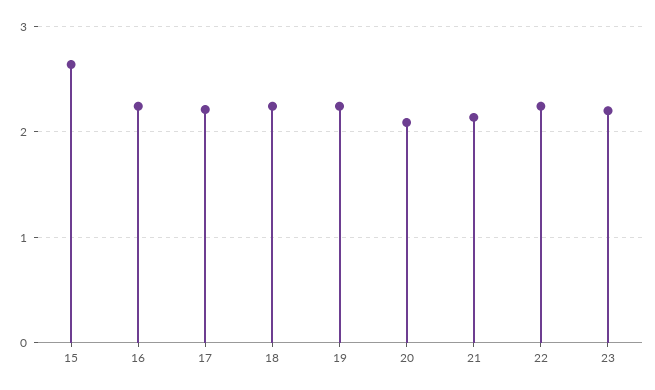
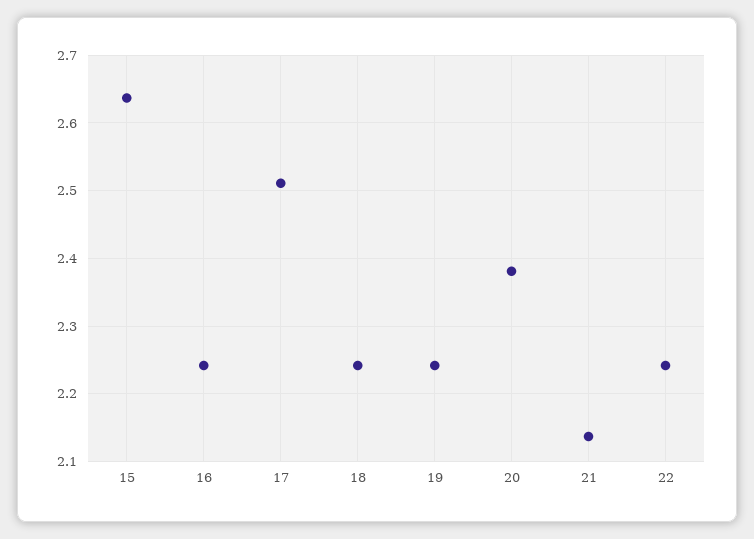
17: 2.2 -> 2.51
20: 2.1 -> 2.38
23: 2.2 -> none

